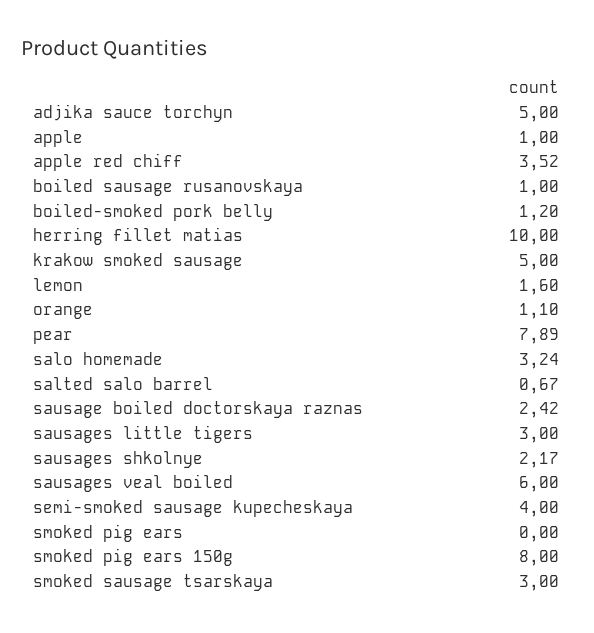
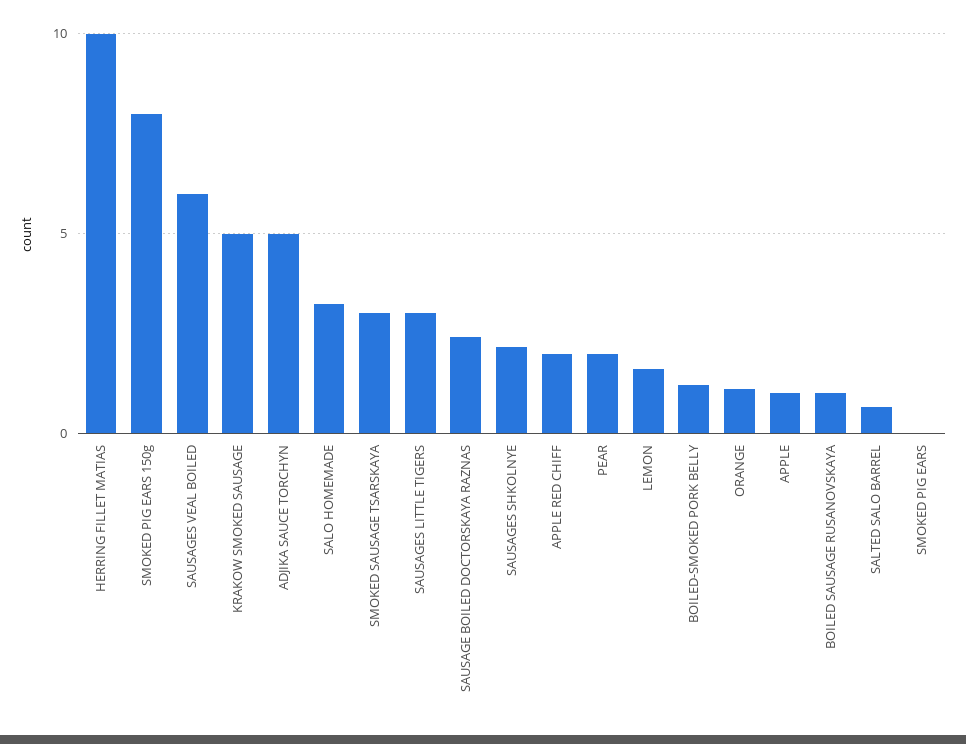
apple red chiff: 3.52 -> 2
pear: 7.89 -> 2
semi-smoked sausage kupecheskaya: 4 -> none

